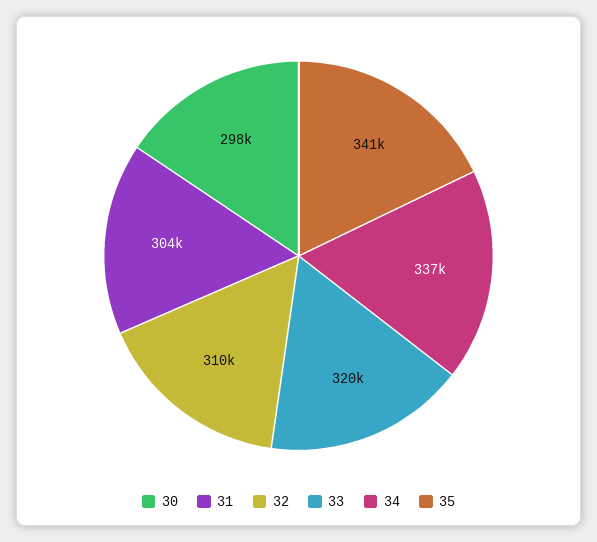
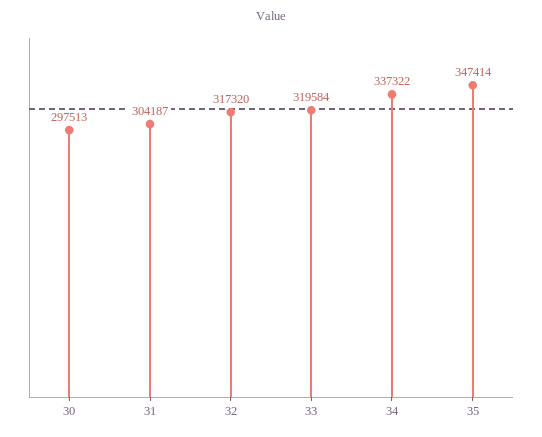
32: 310000 -> 317320
35: 341000 -> 347414

